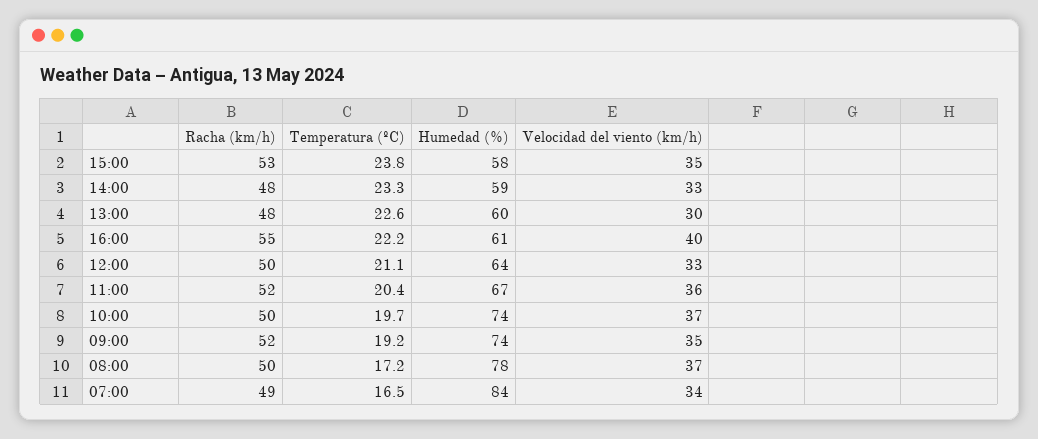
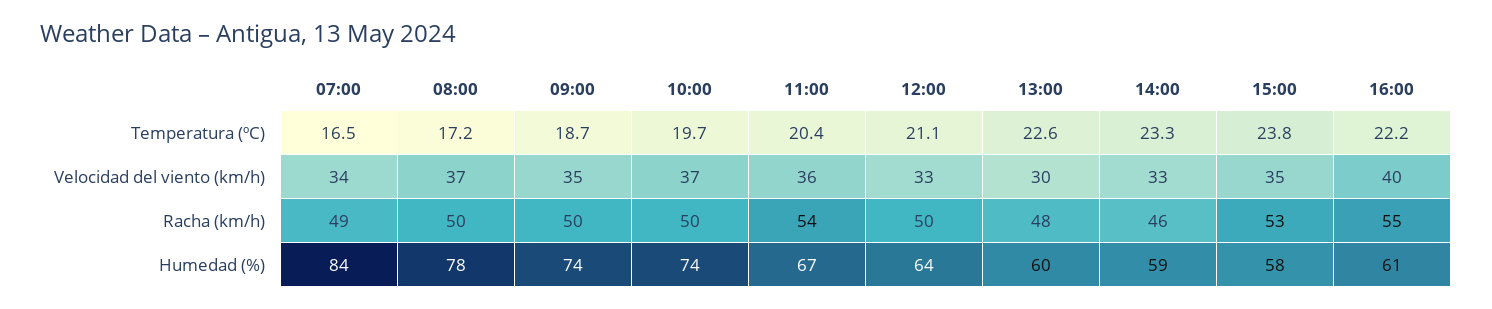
Racha (km/h), 14:00: 48 -> 46
Racha (km/h), 11:00: 52 -> 54
Racha (km/h), 09:00: 52 -> 50
Temperatura (ºC), 09:00: 19.2 -> 18.7

